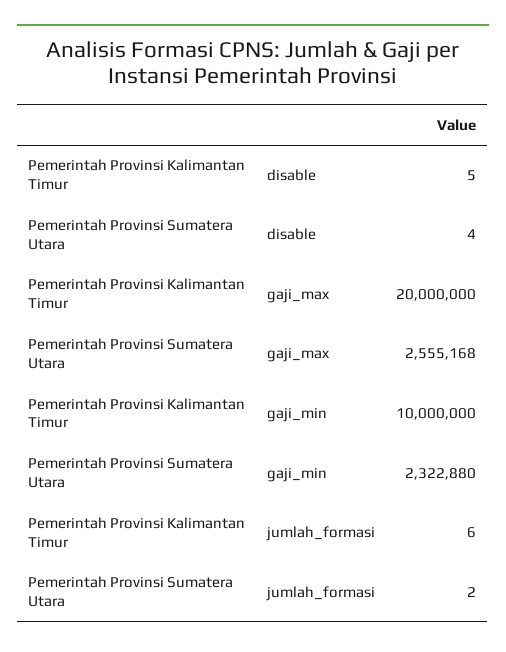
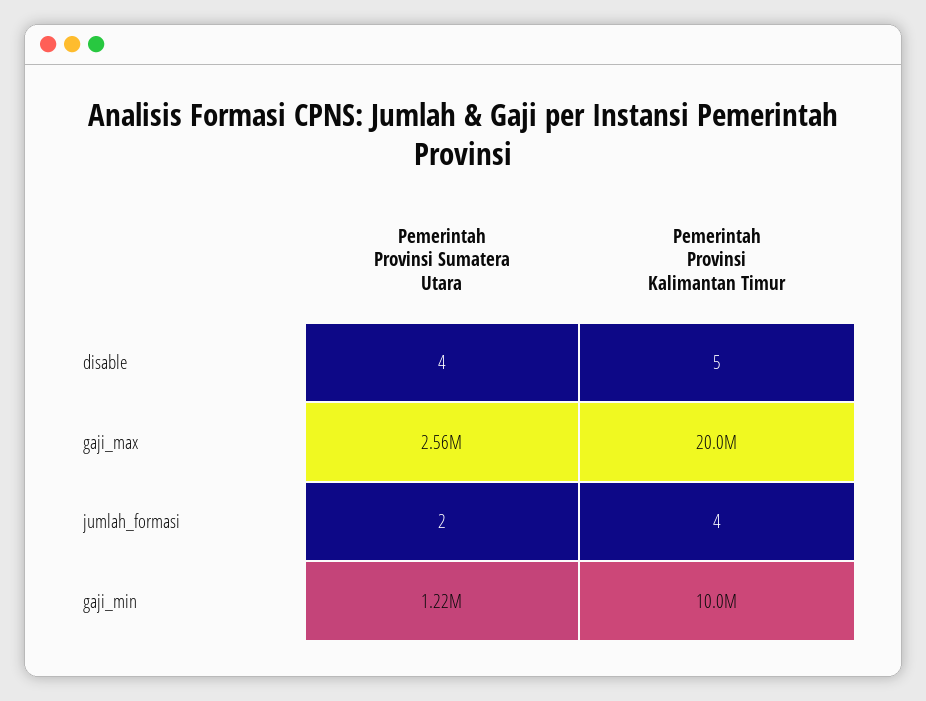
Pemerintah Provinsi Sumatera Utara, gaji_min: 2322880 -> 1220000
Pemerintah Provinsi Kalimantan Timur, jumlah_formasi: 6 -> 4

